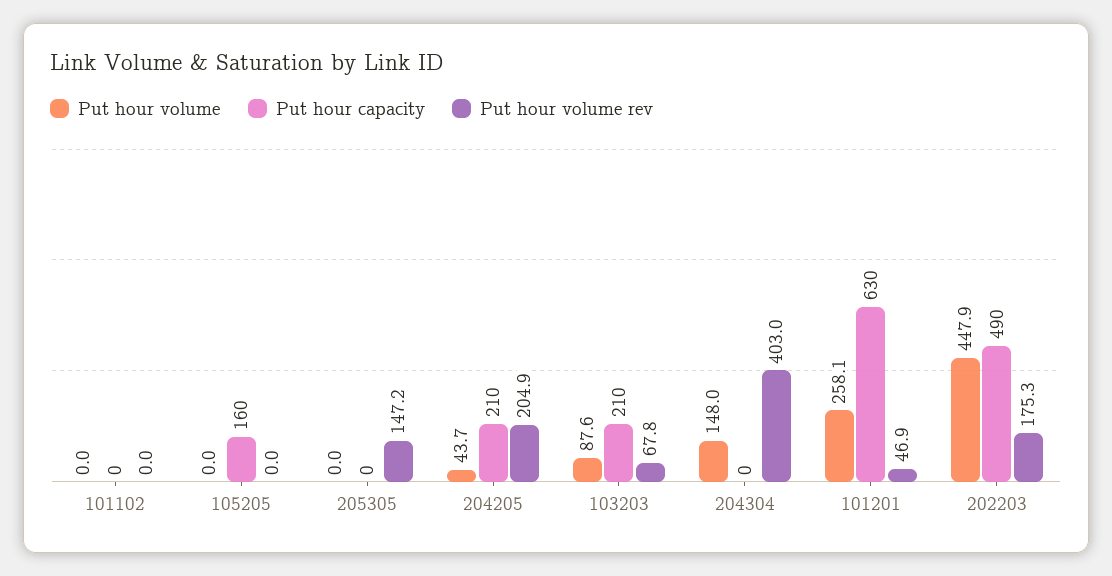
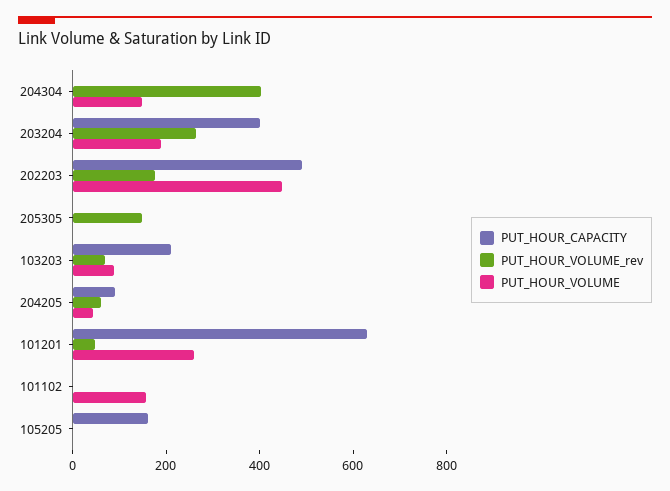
Put hour volume, 101102: 0 -> 150
Put hour capacity, 204205: 210 -> 100
Put hour volume rev, 204205: 204.9 -> 50
Put hour capacity, 203204: none -> 400
Put hour volume rev, 203204: none -> 250
Put hour volume, 203204: none -> 200

